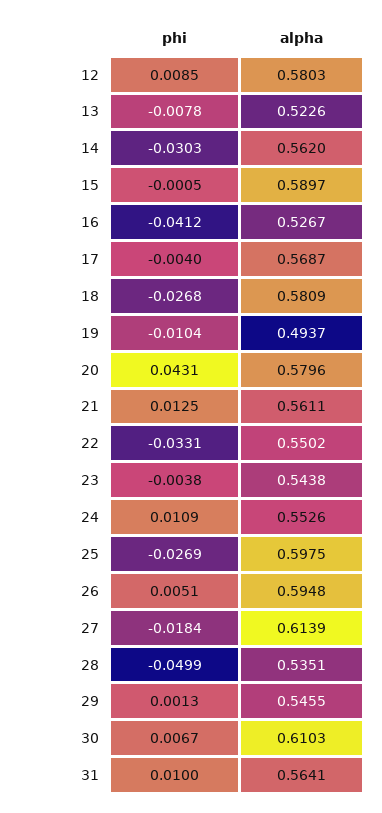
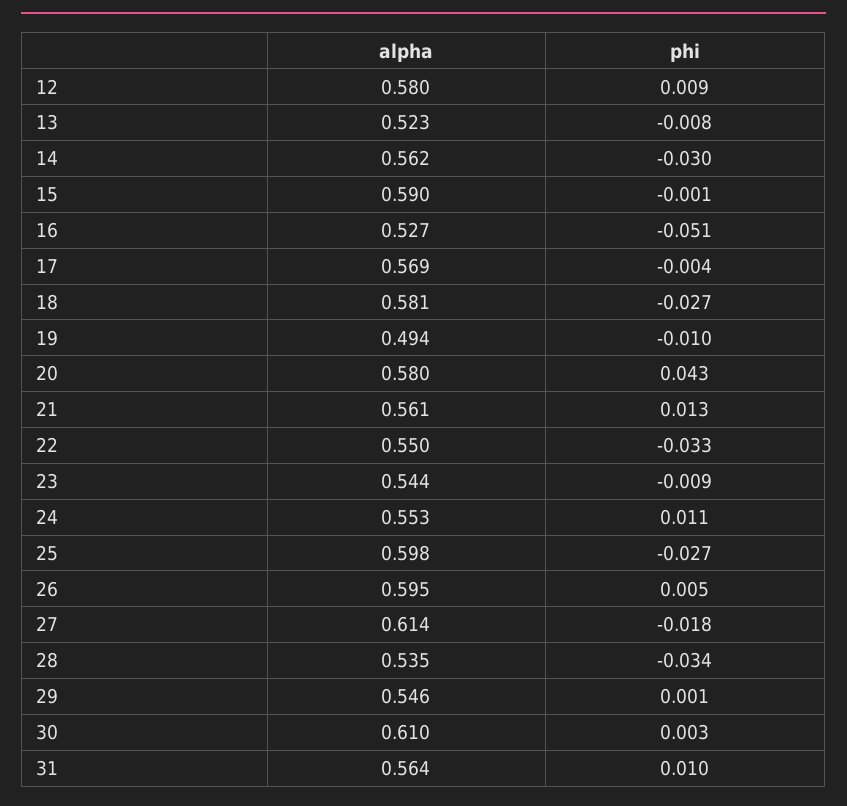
phi, 16: -0.0412 -> -0.051
phi, 23: -0.0038 -> -0.009
phi, 28: -0.0499 -> -0.034
phi, 30: 0.0067 -> 0.003

